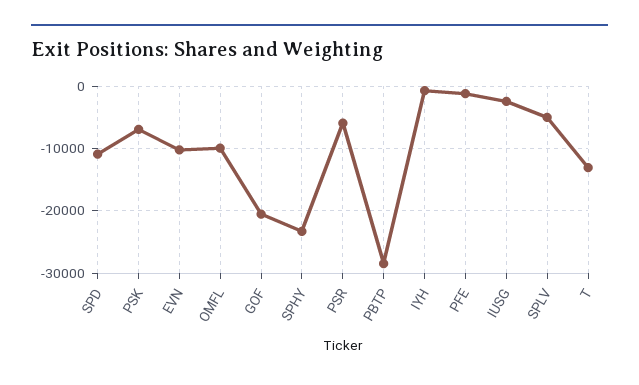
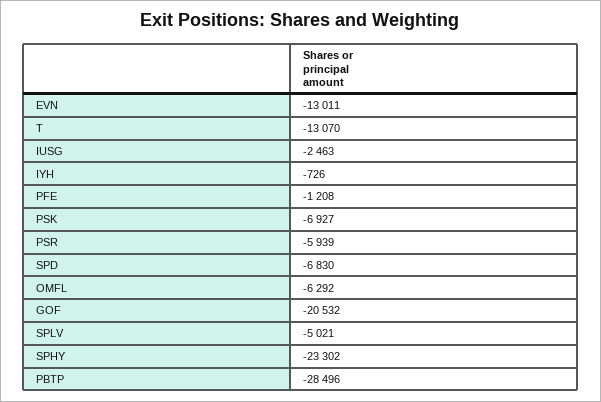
SPD: -11000 -> -6830
EVN: -10000 -> -13011
OMFL: -10000 -> -6292

